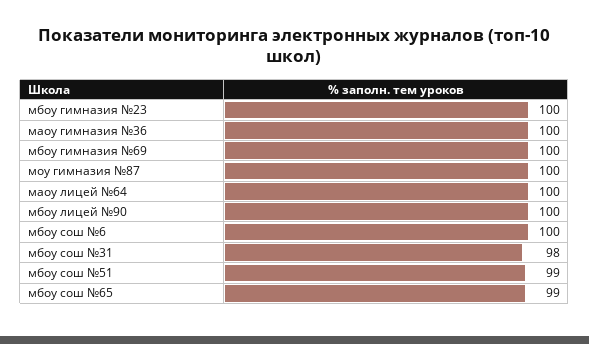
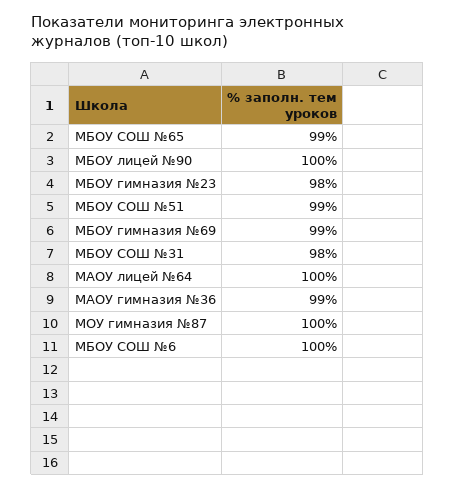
мбоу гимназия №23: 100 -> 98
маоу гимназия №36: 100 -> 99
мбоу гимназия №69: 100 -> 99

